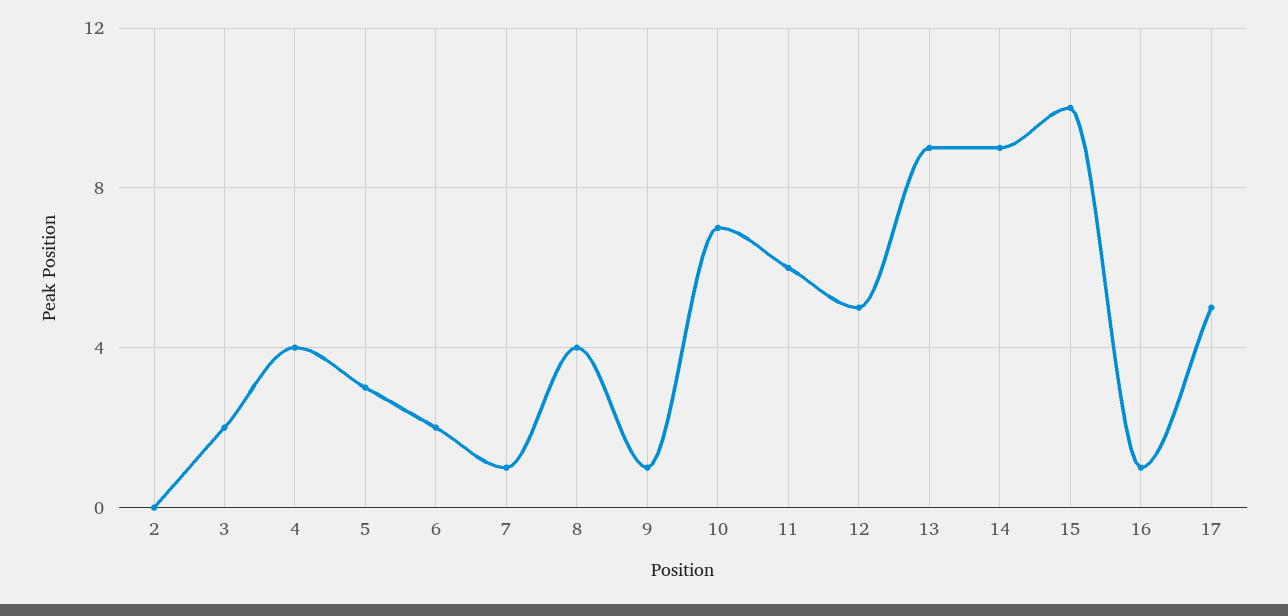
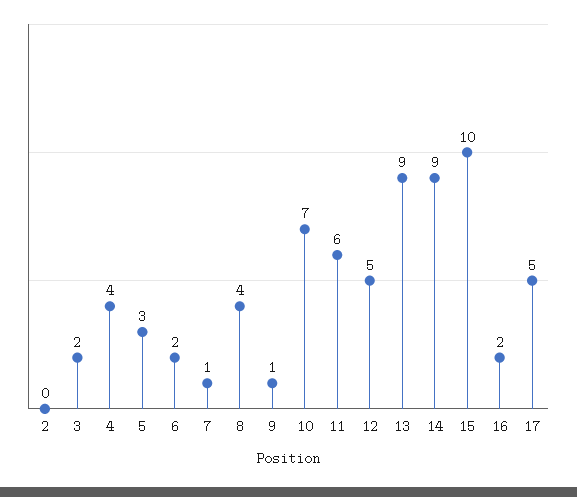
16: 1 -> 2

